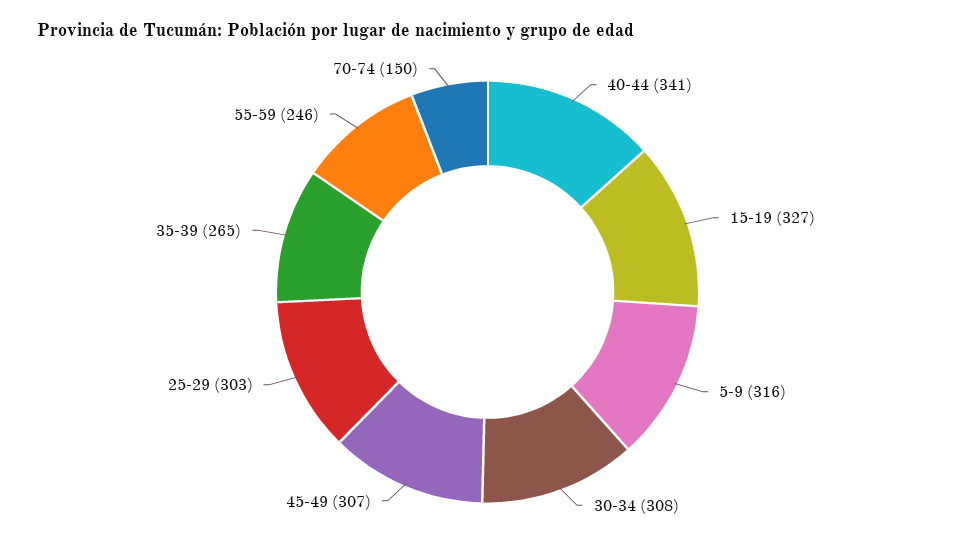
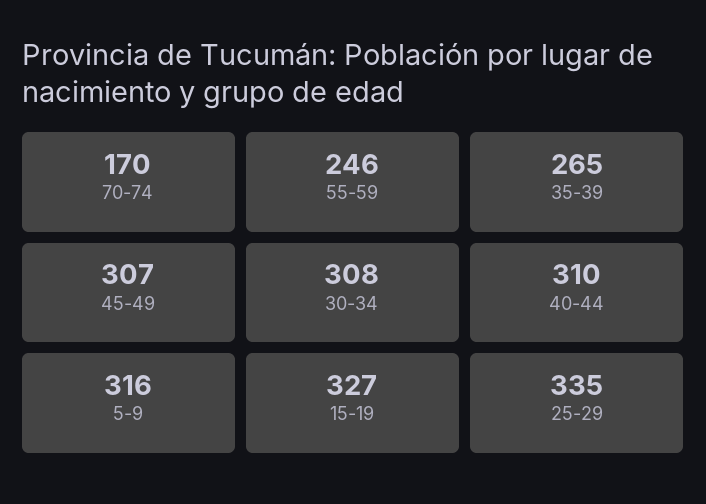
40-44: 341 -> 310
25-29: 303 -> 335
70-74: 150 -> 170

